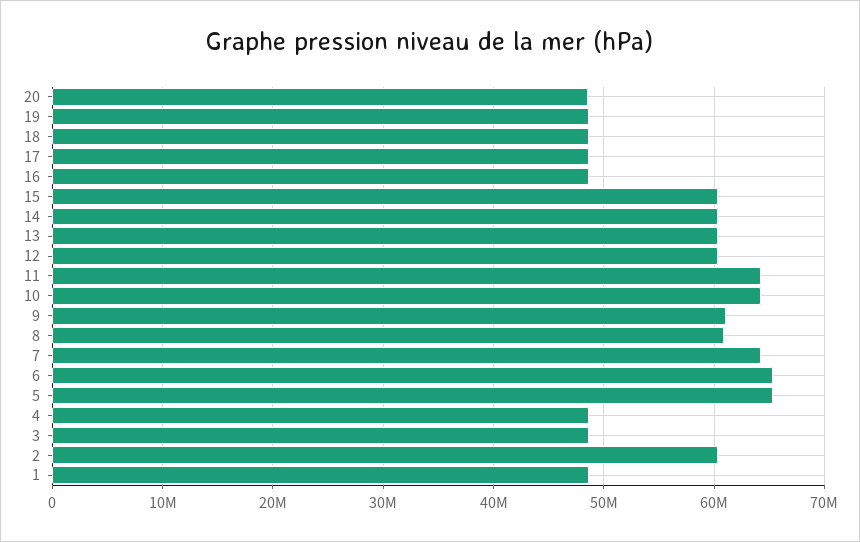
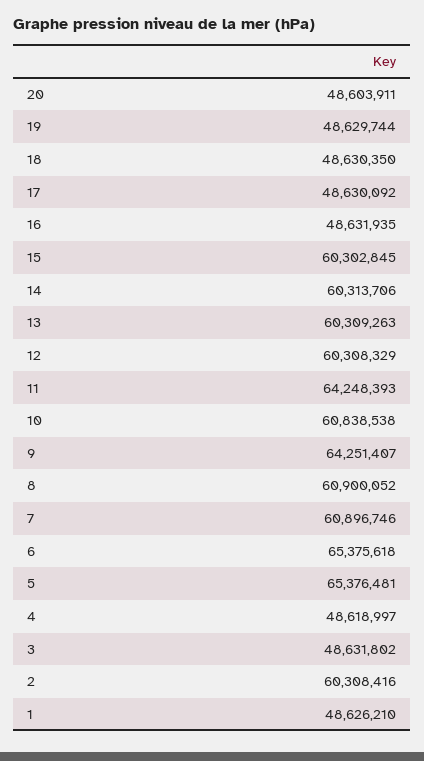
10: 64000000 -> 60838538
9: 61000000 -> 64251407
7: 64000000 -> 60896746

